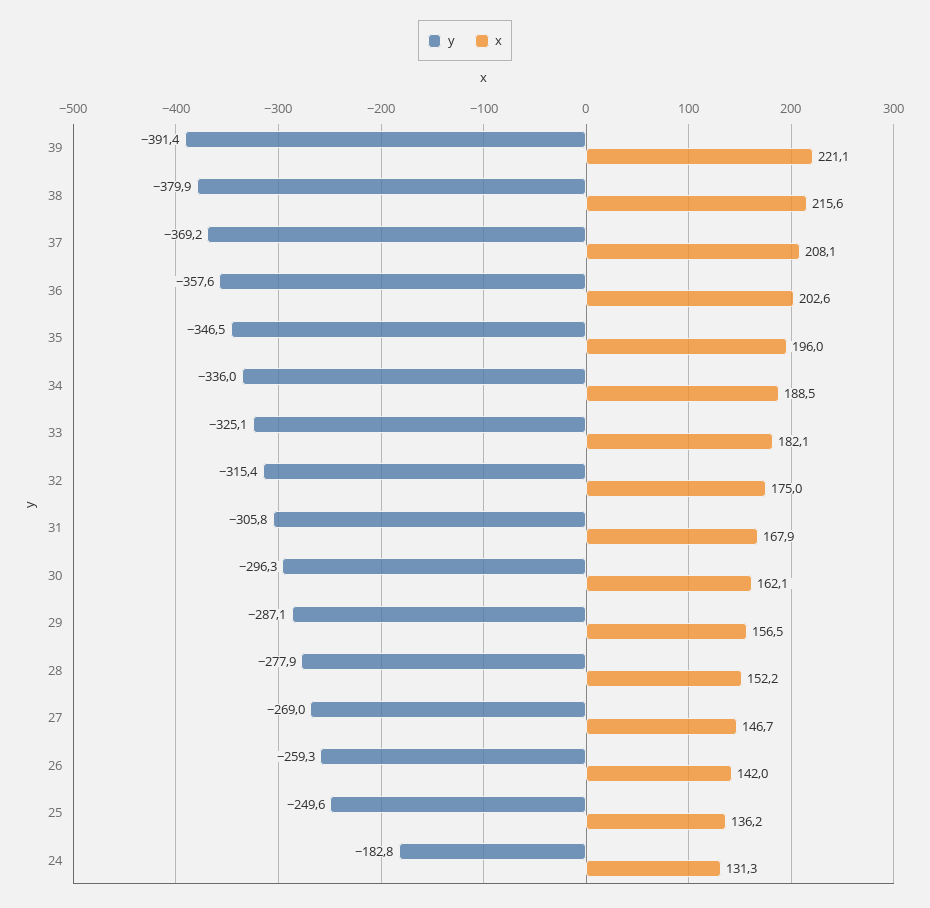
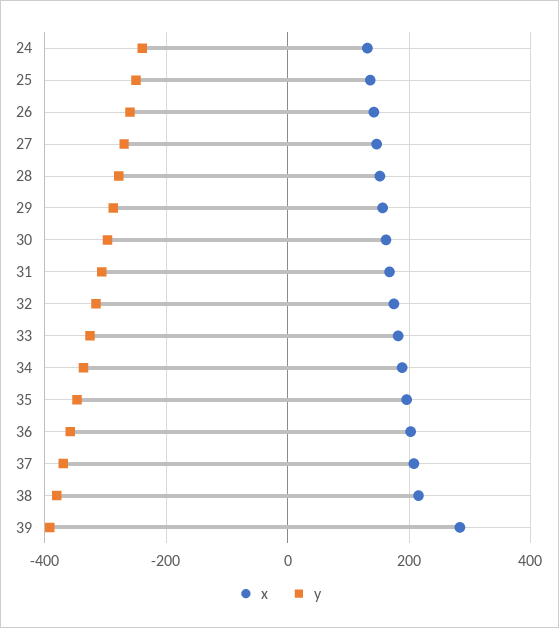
x, 39: 221.1 -> 280
y, 24: -182.8 -> -240

